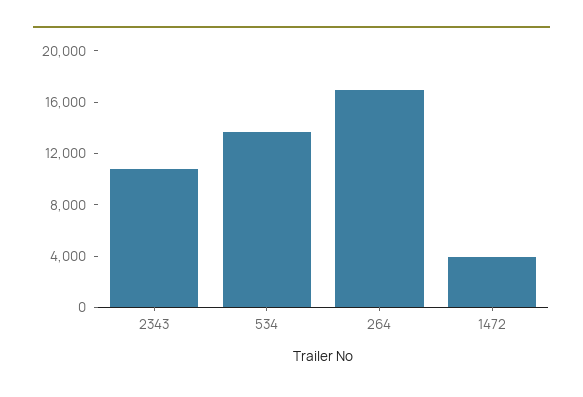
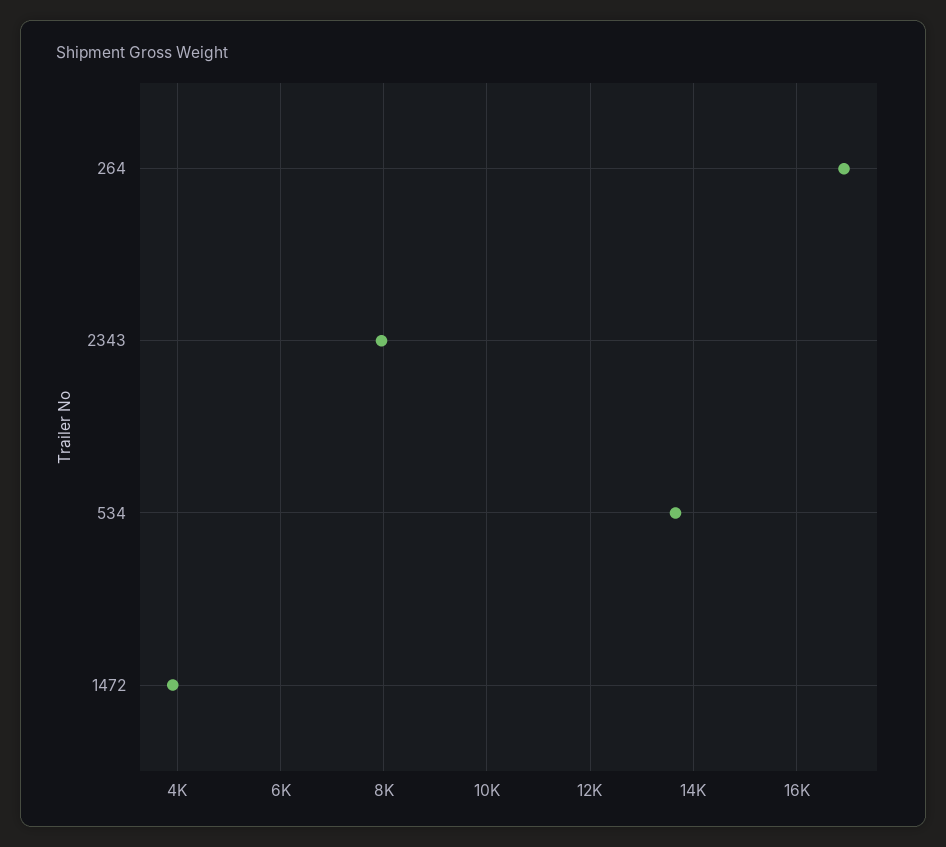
2343: 11000 -> 8000

